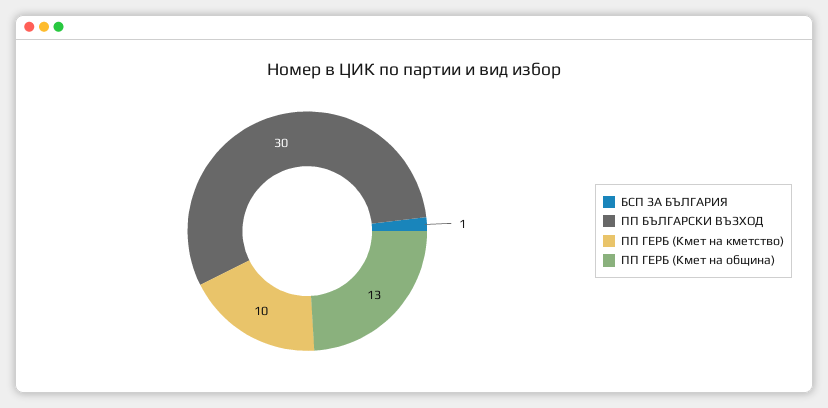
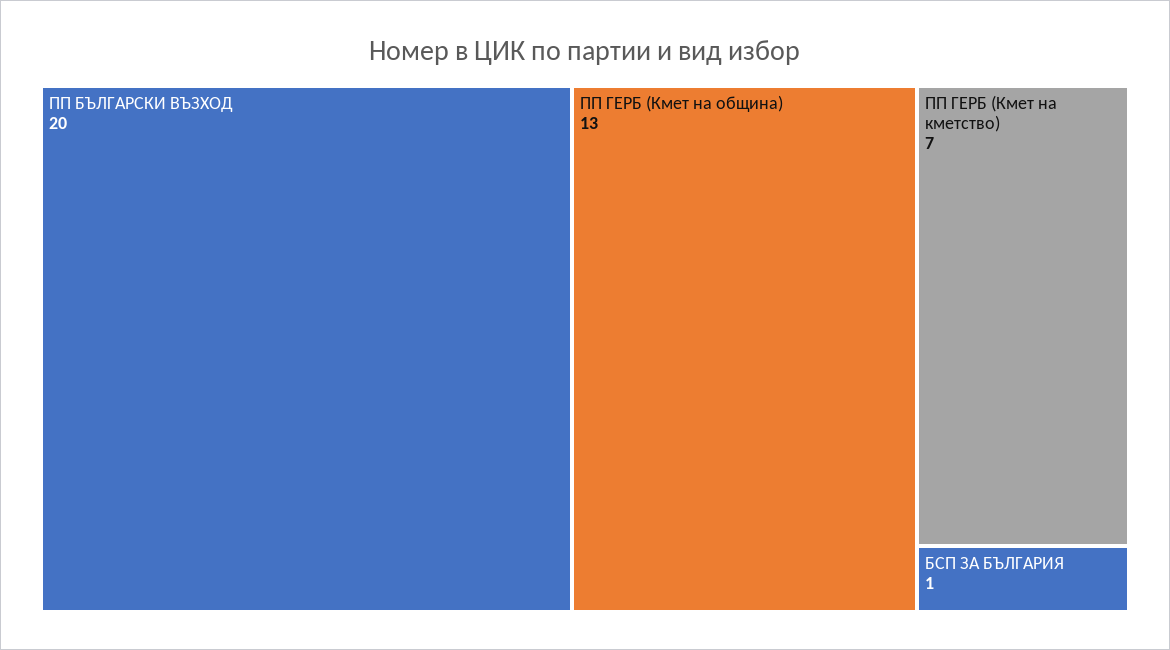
ПП БЪЛГАРСКИ ВЪЗХОД: 30 -> 20
ПП ГЕРБ (Кмет на кметство): 10 -> 7

